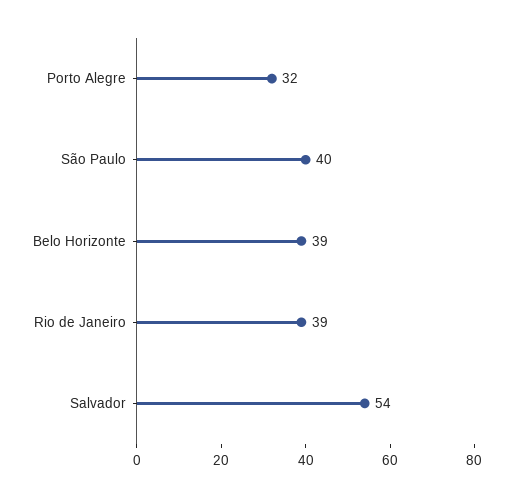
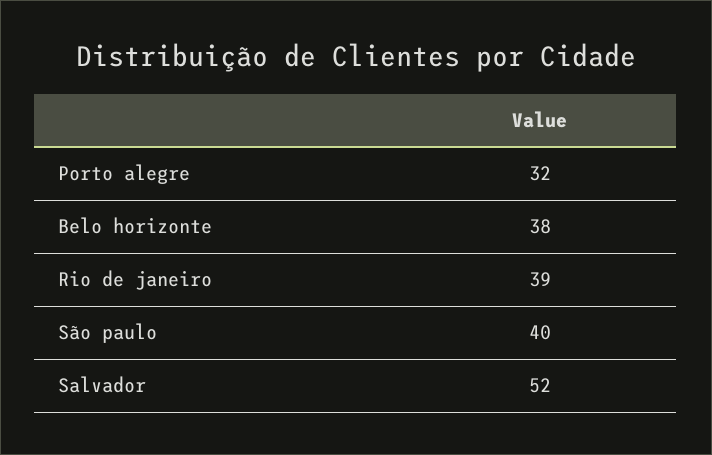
Belo Horizonte: 39 -> 38
Salvador: 54 -> 52

